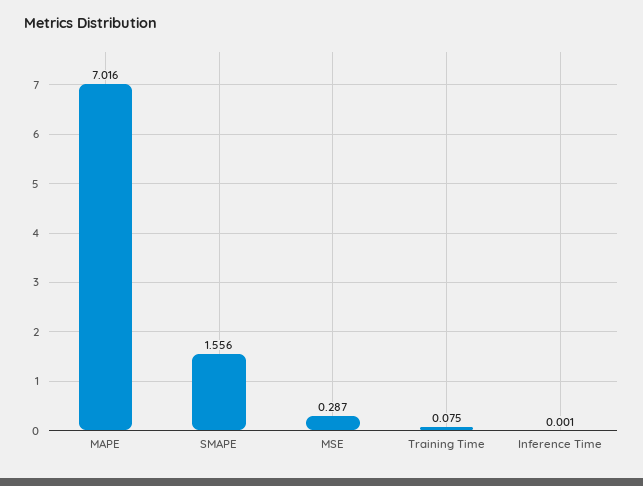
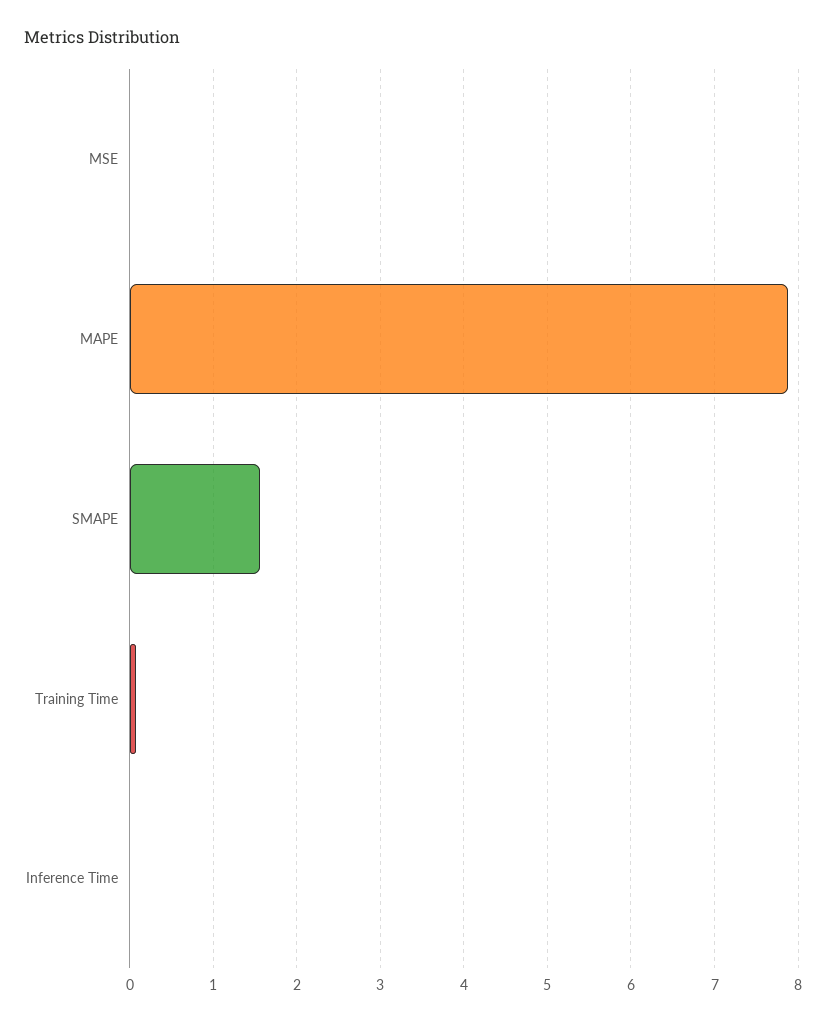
MAPE: 7.016 -> 7.9
MSE: 0.287 -> 0

